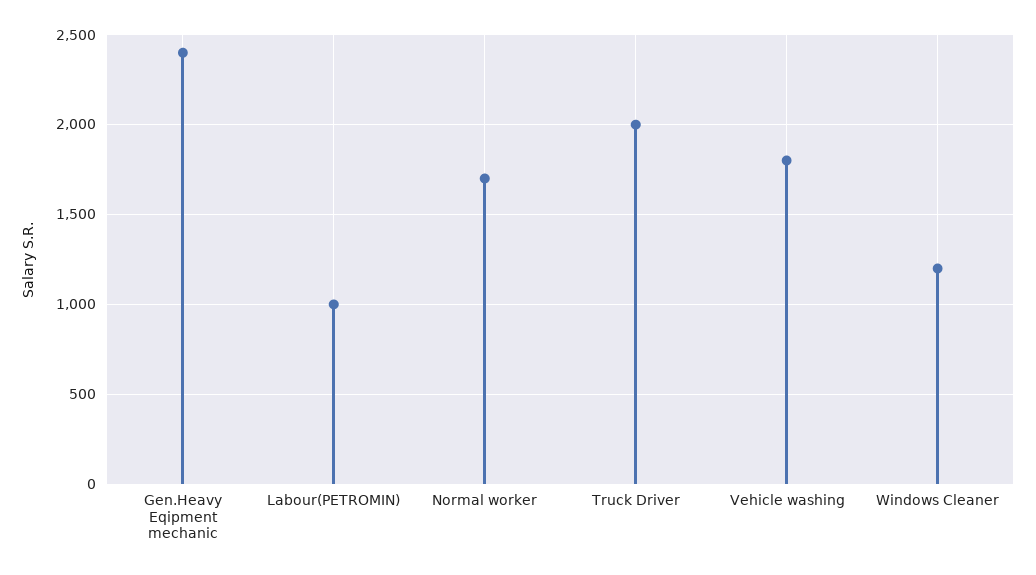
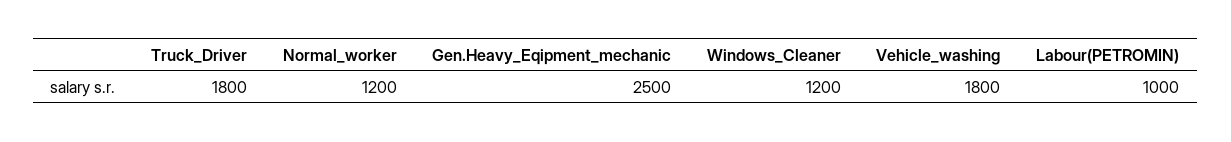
Gen.Heavy Eqipment mechanic: 2400 -> 2500
Normal worker: 1700 -> 1200
Truck Driver: 2000 -> 1800

